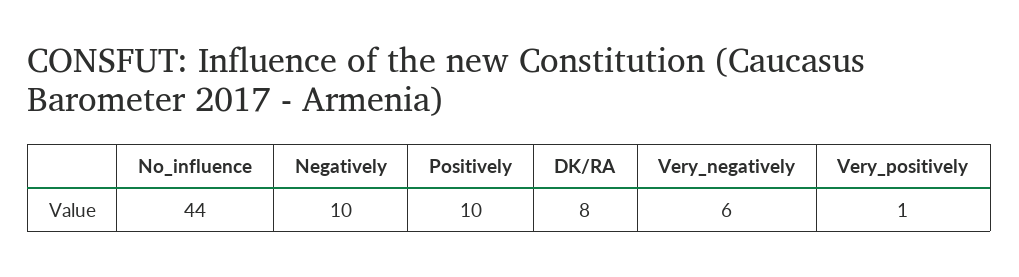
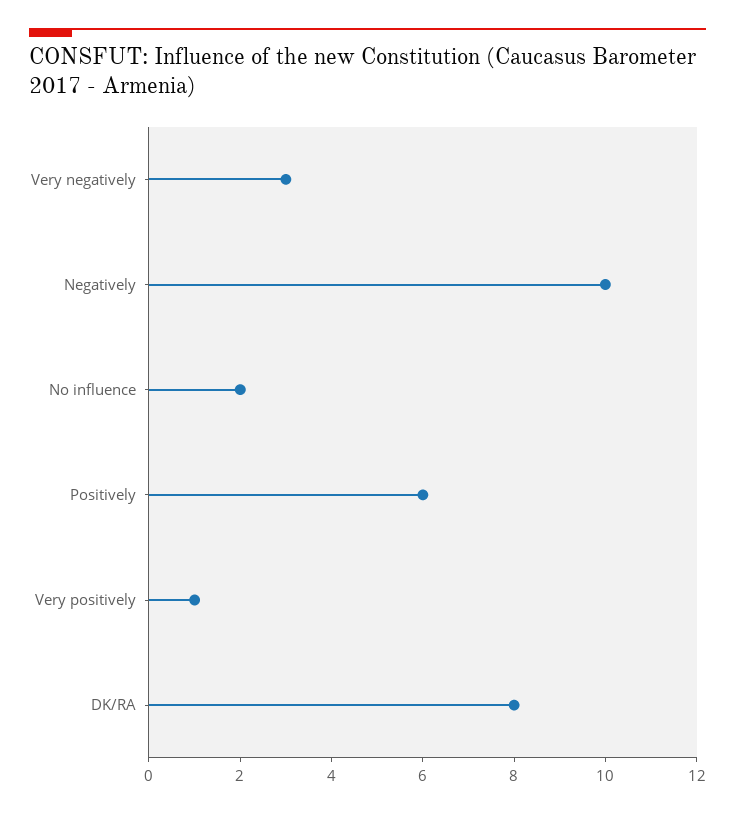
No_influence: 44 -> 2
Positively: 10 -> 6
Very_negatively: 6 -> 3

